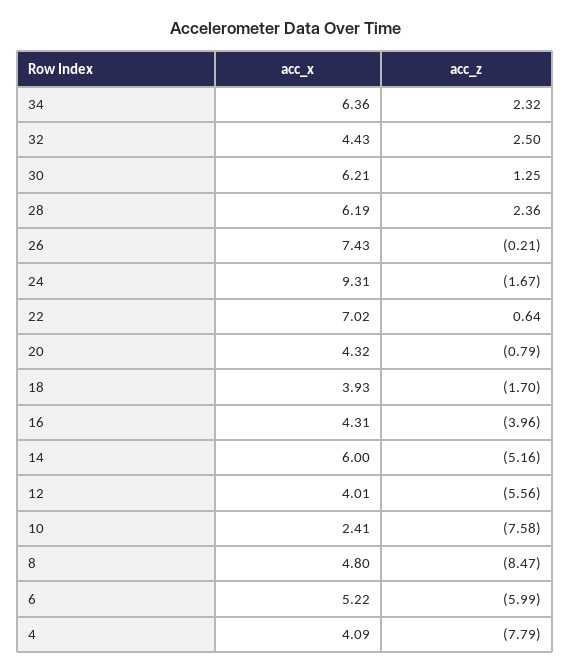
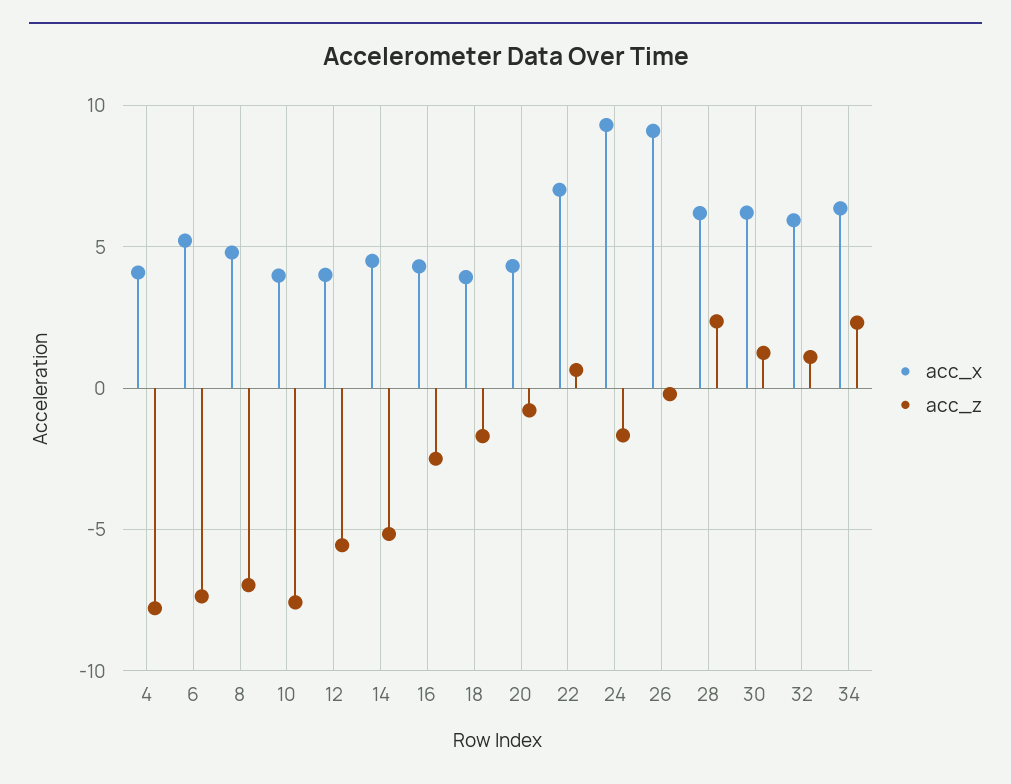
acc_x, 32: 4.43 -> 6
acc_z, 32: 2.5 -> 1
acc_x, 26: 7.43 -> 9
acc_z, 16: -3.96 -> -2.5
acc_x, 14: 6 -> 4.5
acc_x, 10: 2.41 -> 4
acc_z, 8: -8.47 -> -7
acc_z, 6: -5.99 -> -7.5

